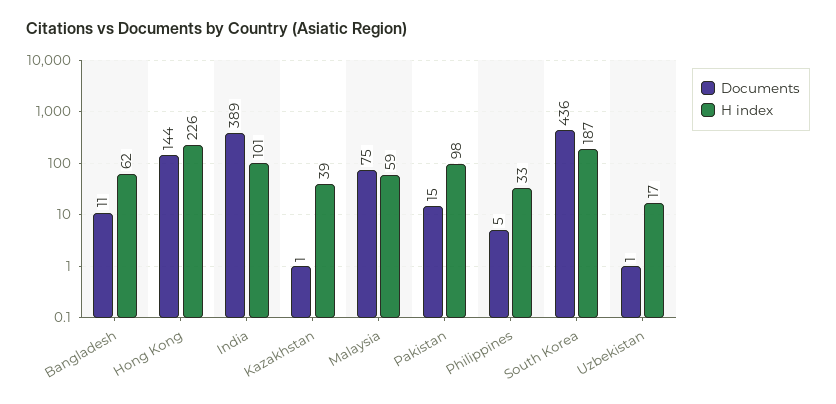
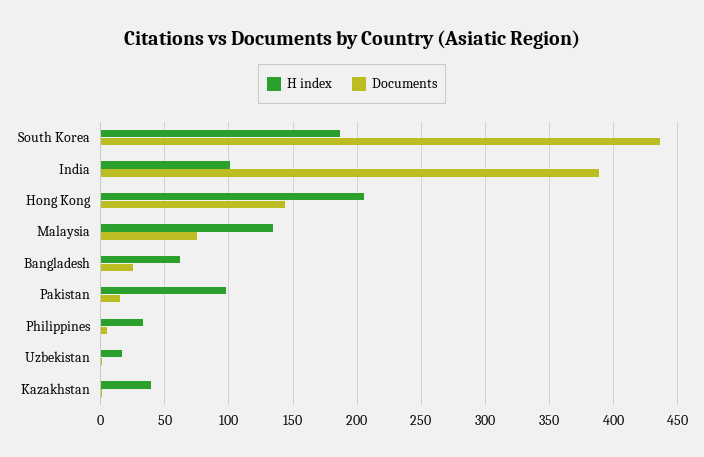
Documents, Bangladesh: 11 -> 25
H index, Hong Kong: 226 -> 205
H index, Malaysia: 59 -> 135

